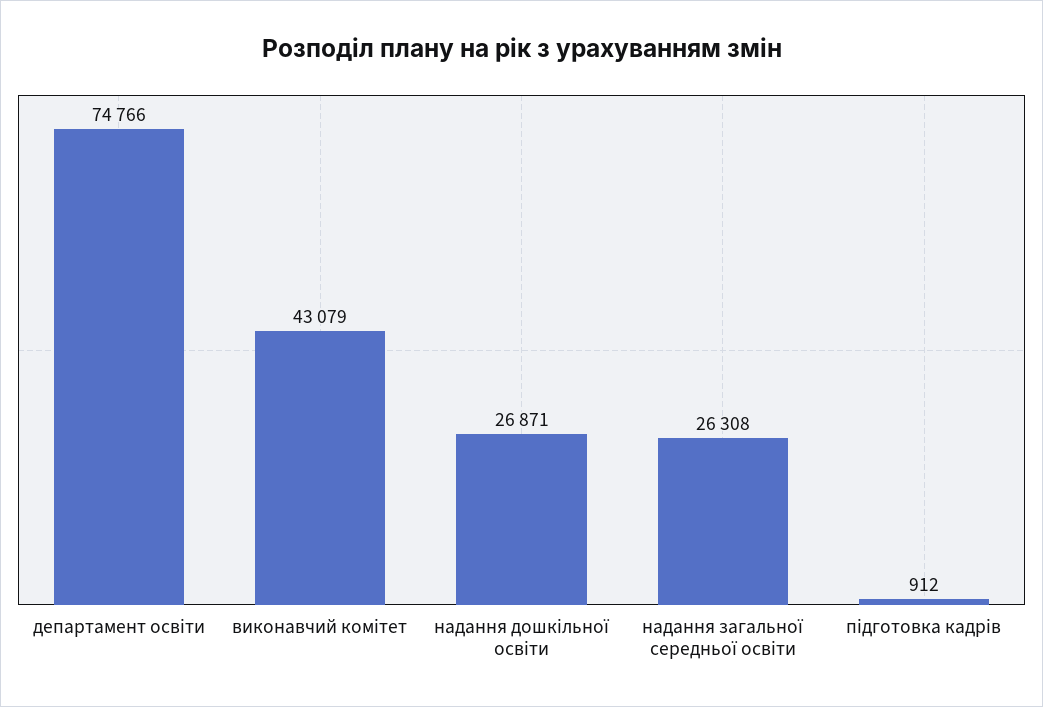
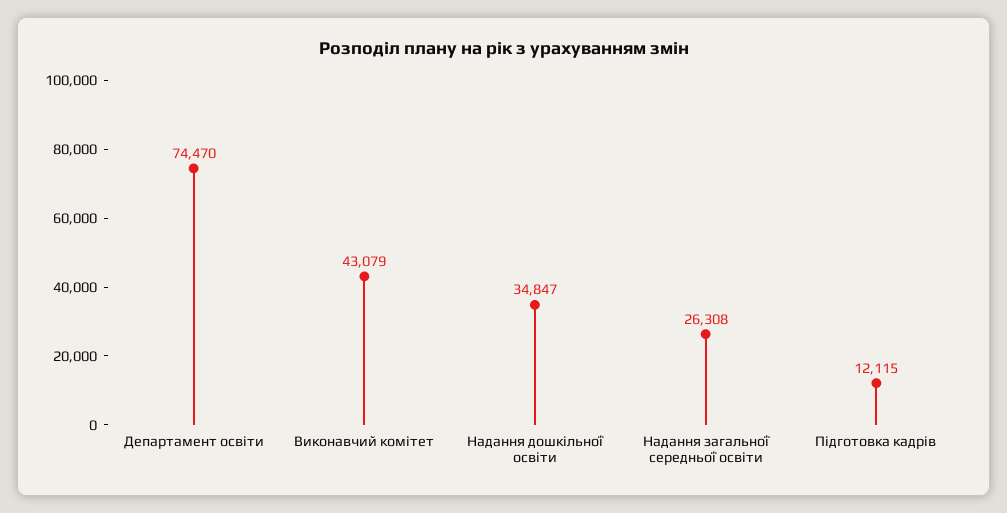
департамент освіти: 74766 -> 74470
надання дошкільної освіти: 26871 -> 34847
підготовка кадрів: 912 -> 12115

